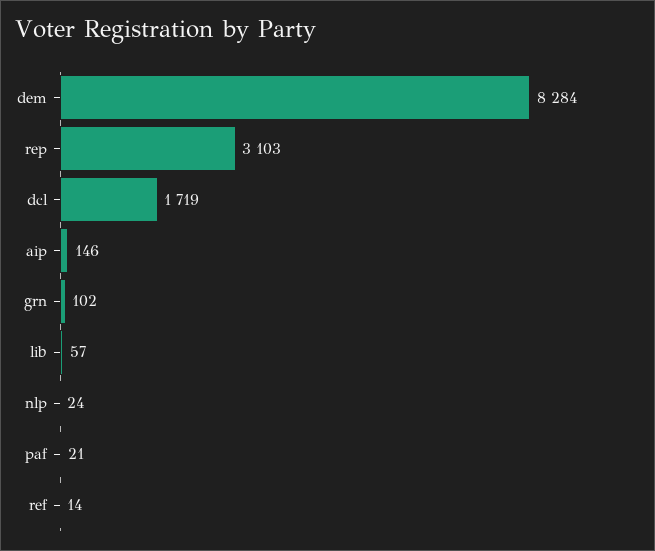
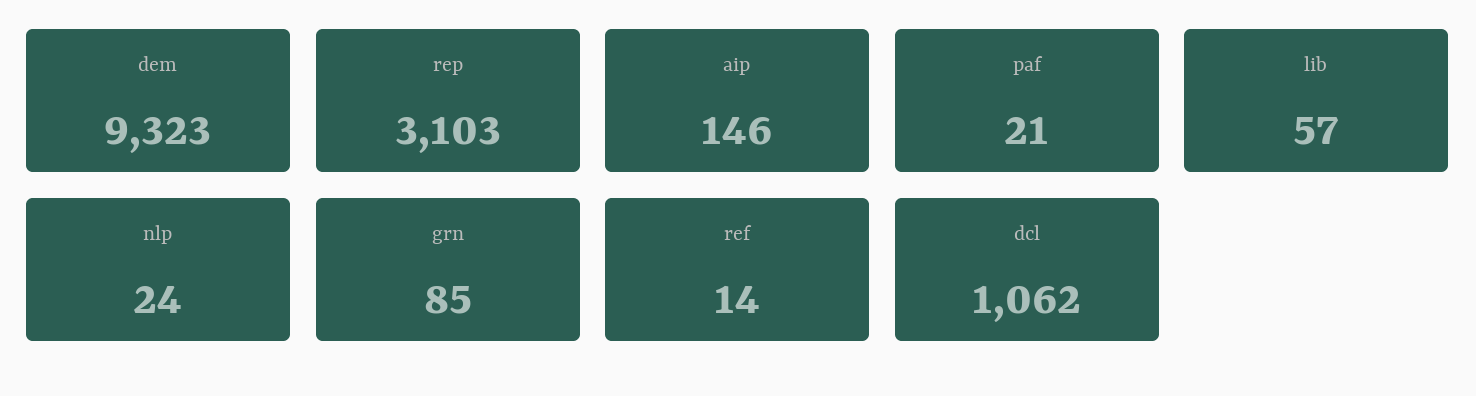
dem: 8284 -> 9323
dcl: 1719 -> 1062
grn: 102 -> 85

